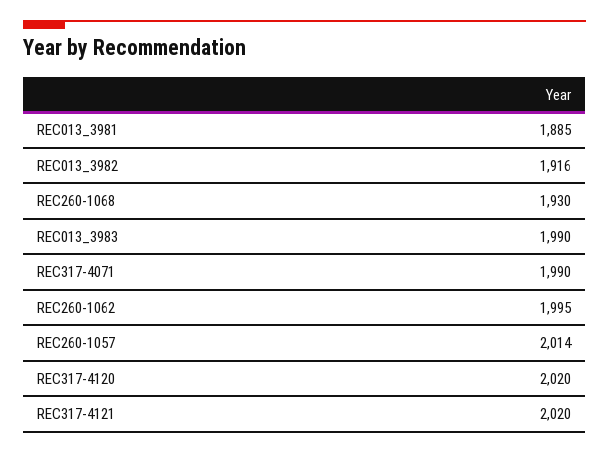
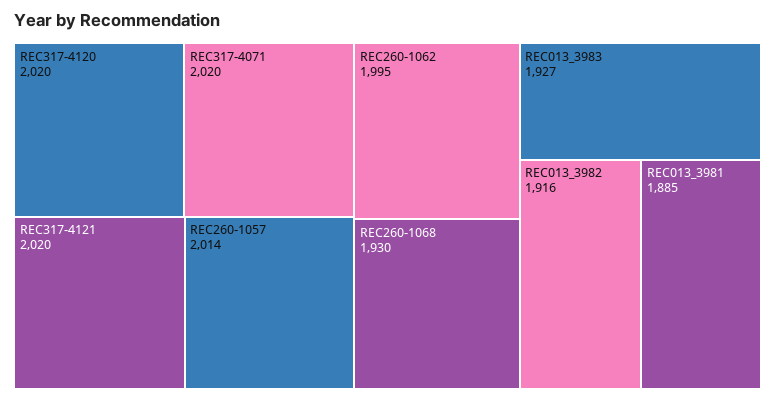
REC013_3983: 1990 -> 1927
REC317-4071: 1990 -> 2020

